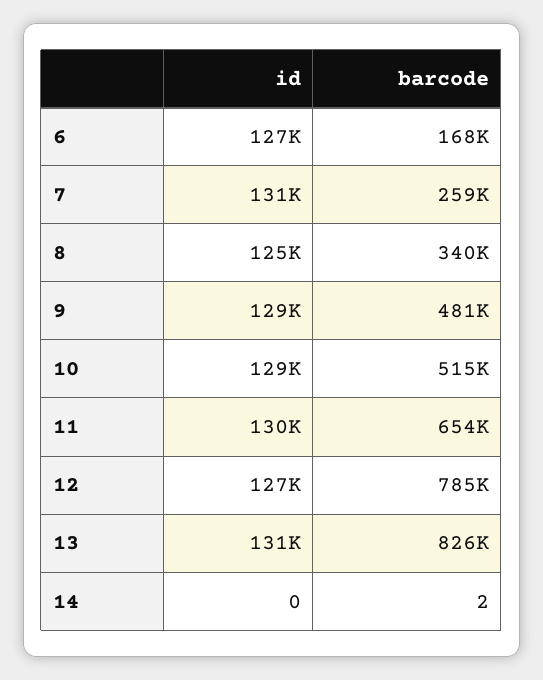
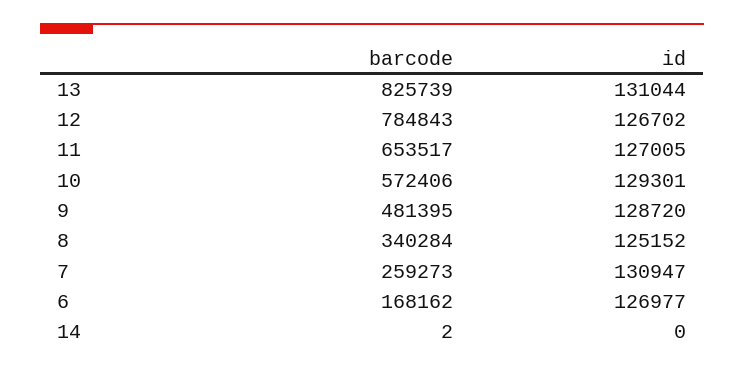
barcode, 10: 515000 -> 572406
id, 11: 130000 -> 127005

